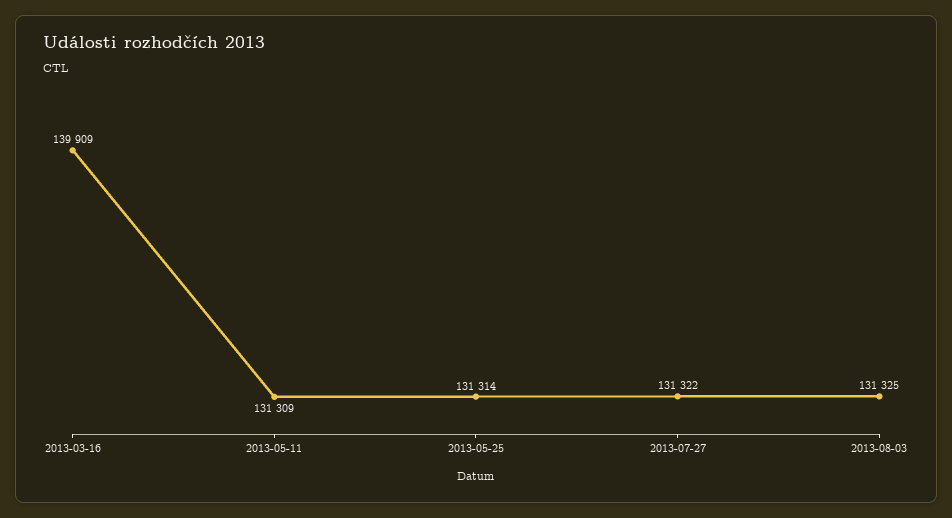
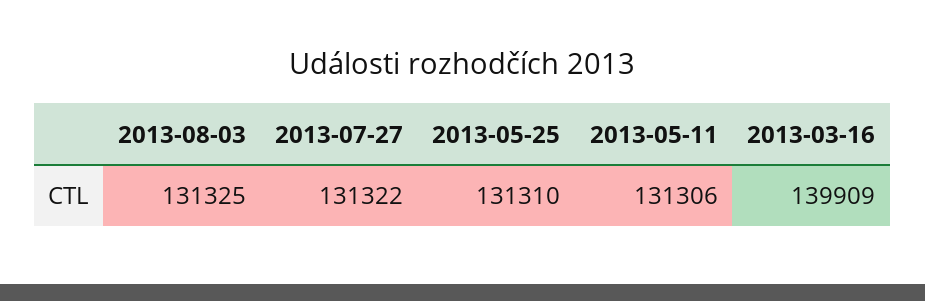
2013-05-11: 131309 -> 131306
2013-05-25: 131314 -> 131310

